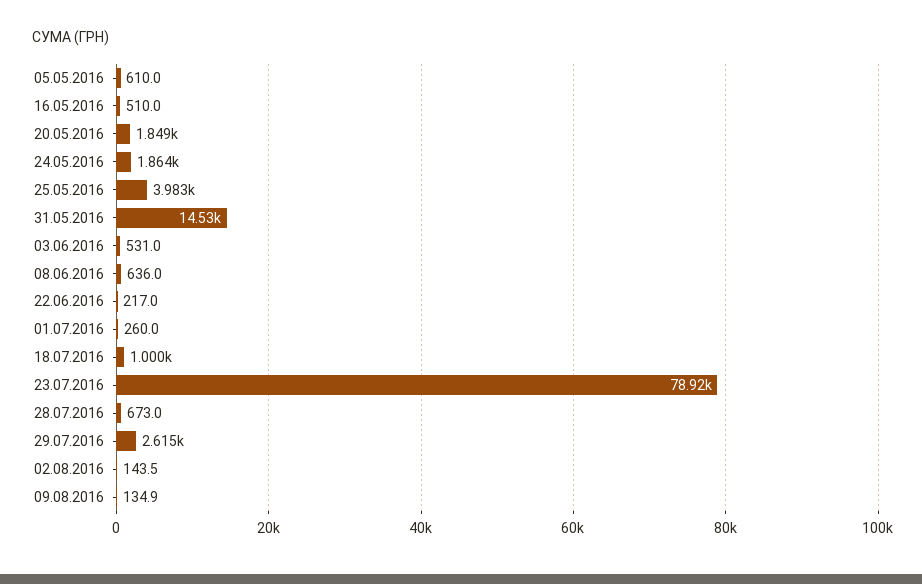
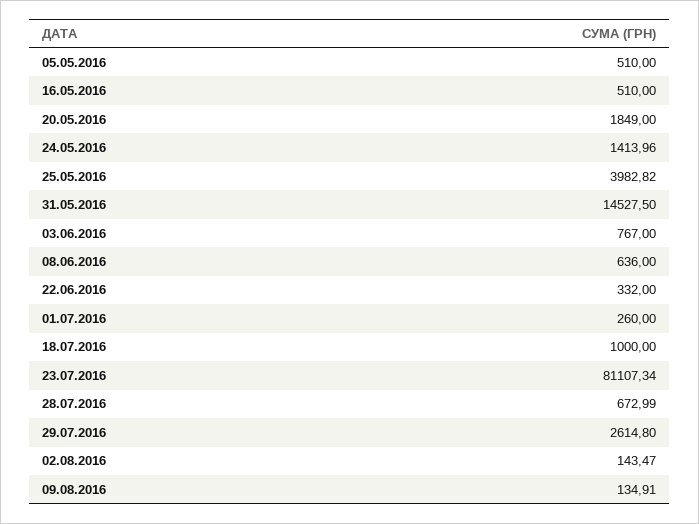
05.05.2016: 610 -> 510
24.05.2016: 1864 -> 1413.96
03.06.2016: 531 -> 767
22.06.2016: 217 -> 332
23.07.2016: 78920 -> 81107.34

